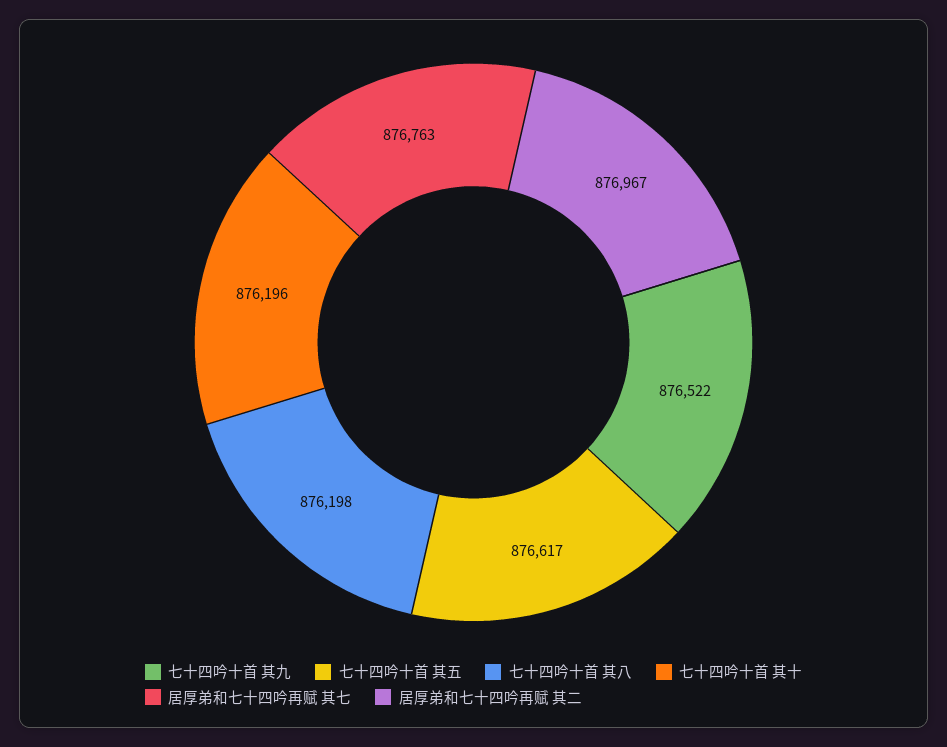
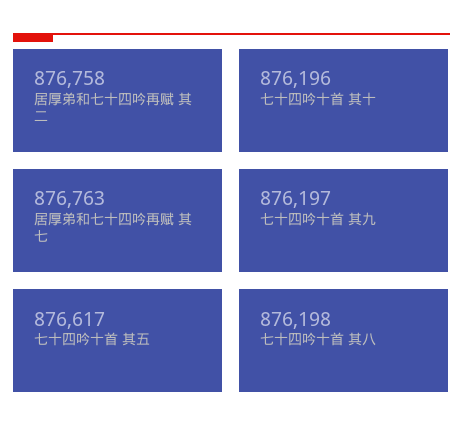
七十四吟十首 其九: 876522 -> 876197
居厚弟和七十四吟再赋 其二: 876967 -> 876758

